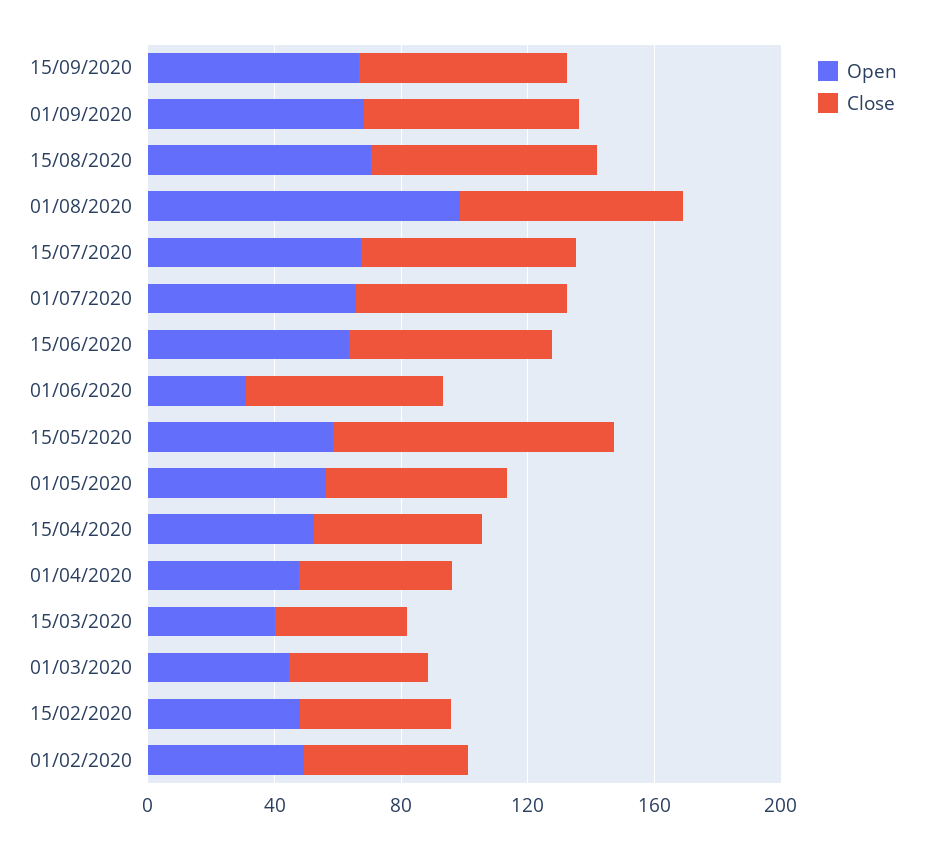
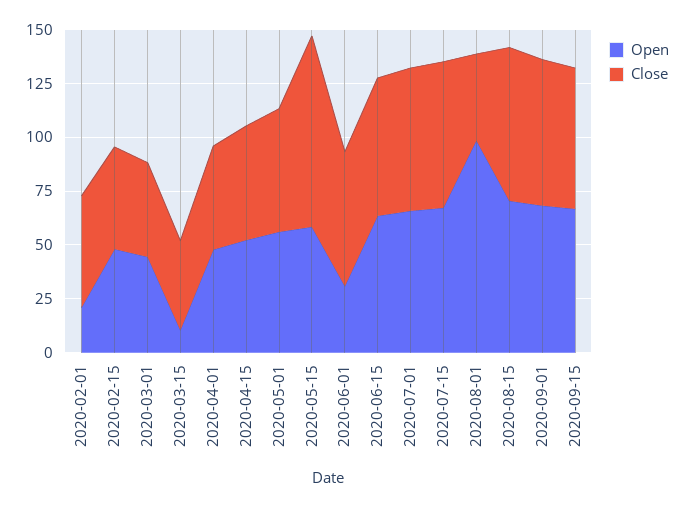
Close, 01/08/2020: 70 -> 40
Open, 15/03/2020: 40 -> 10
Open, 01/02/2020: 50 -> 20

